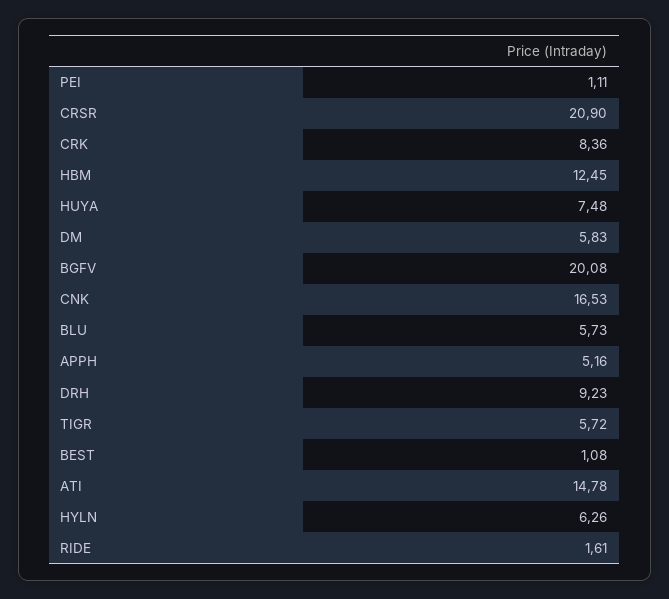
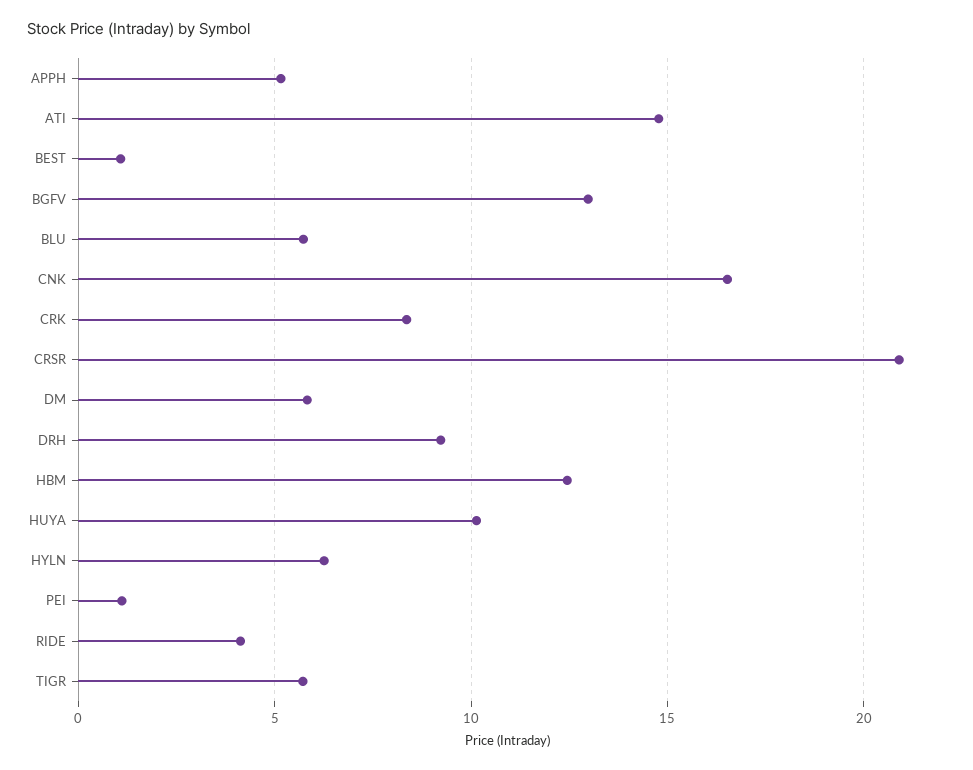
HUYA: 7.48 -> 10
BGFV: 20.08 -> 13
RIDE: 1.61 -> 4

